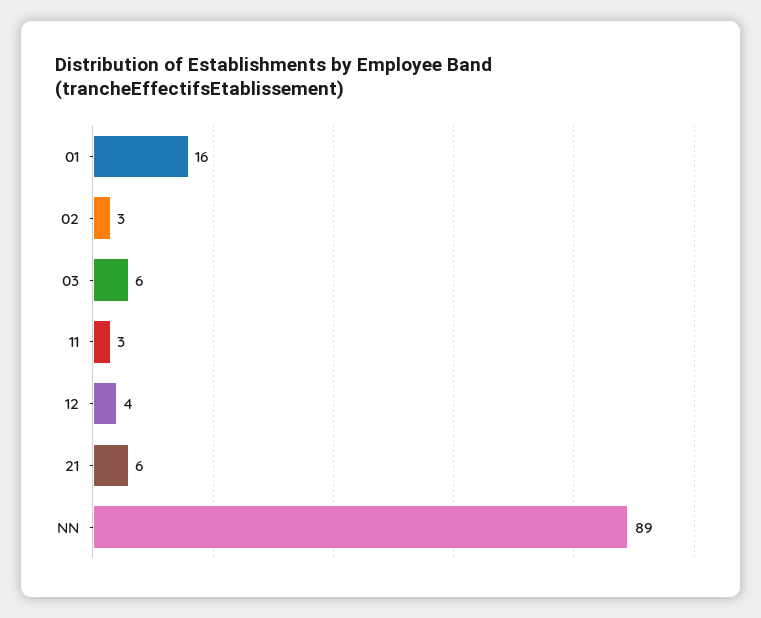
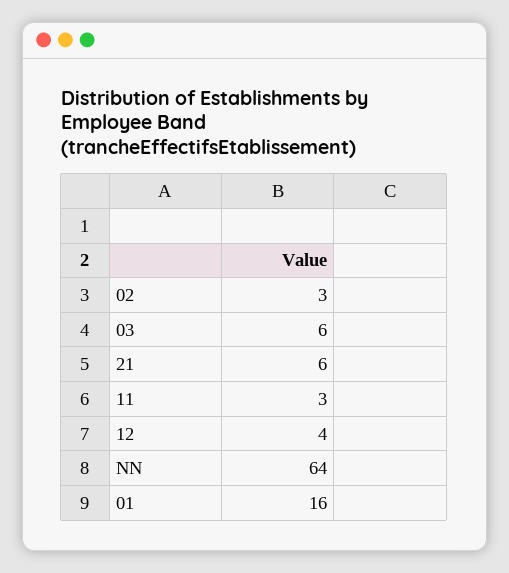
NN: 89 -> 64

